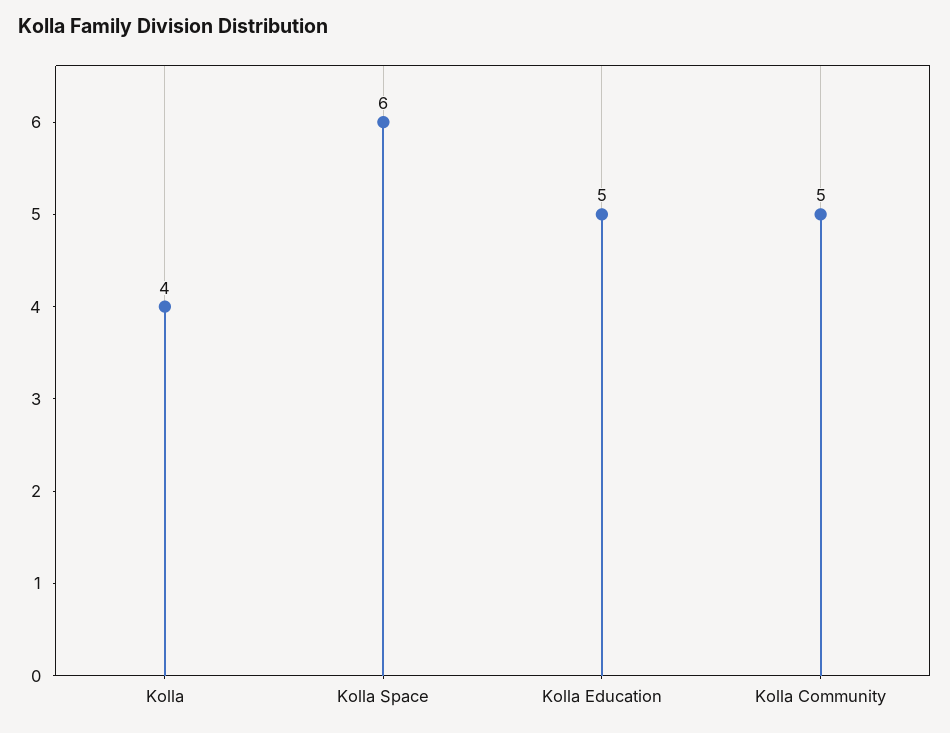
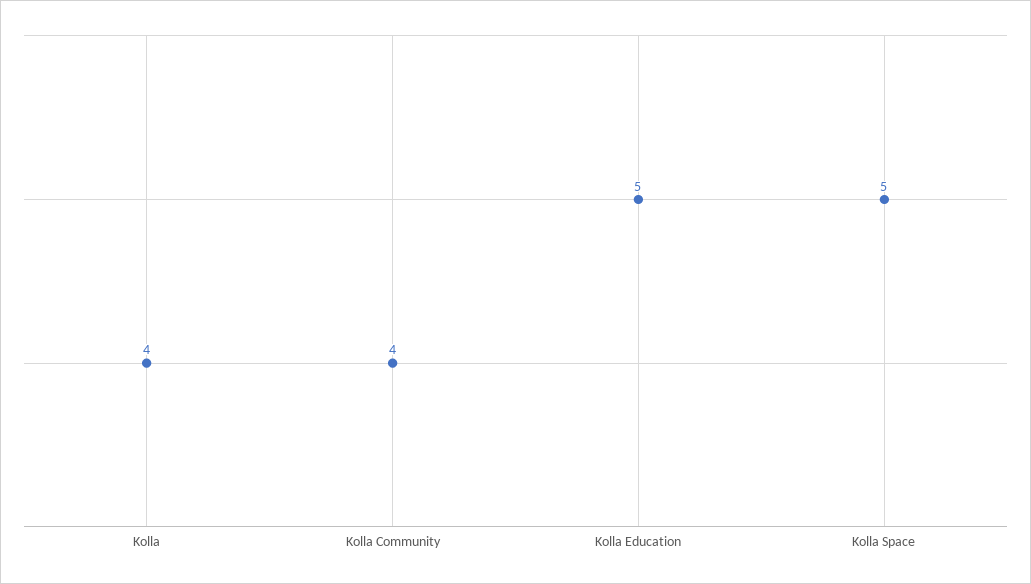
Kolla Space: 6 -> 5
Kolla Community: 5 -> 4

